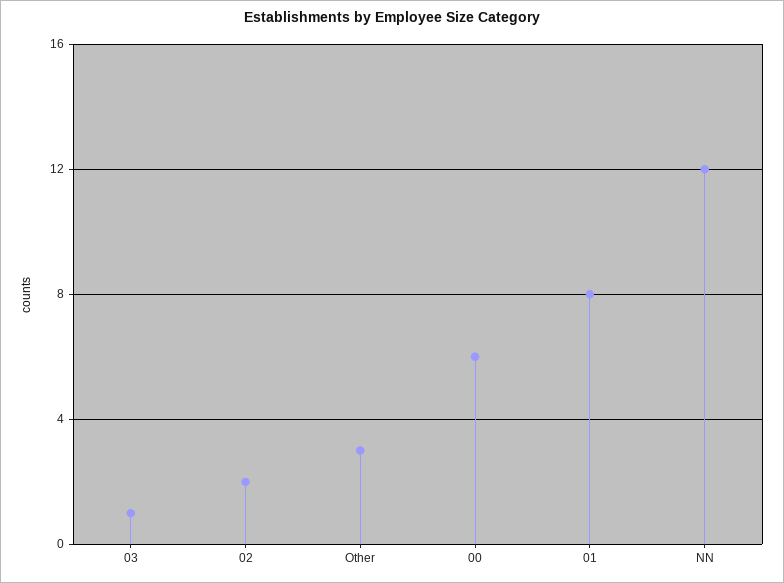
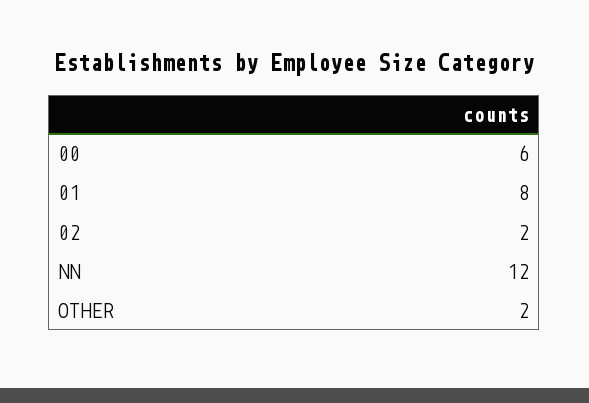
03: 1 -> none
Other: 3 -> 2

